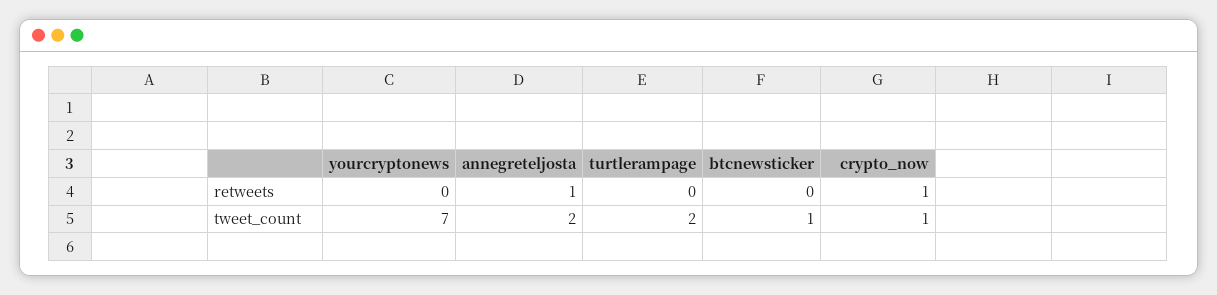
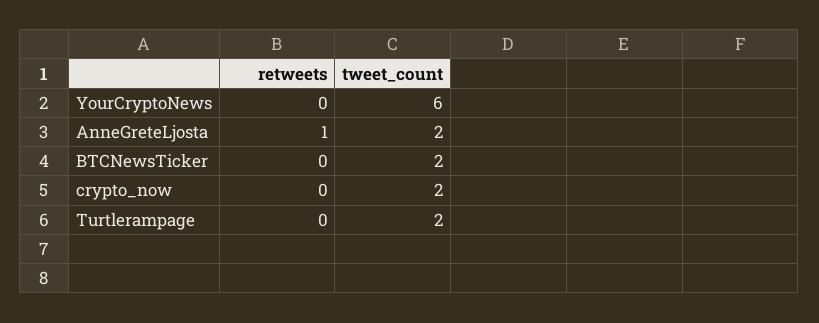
crypto_now, retweets: 1 -> 0
yourcryptonews, tweet_count: 7 -> 6
btcnewsticker, tweet_count: 1 -> 2
crypto_now, tweet_count: 1 -> 2

